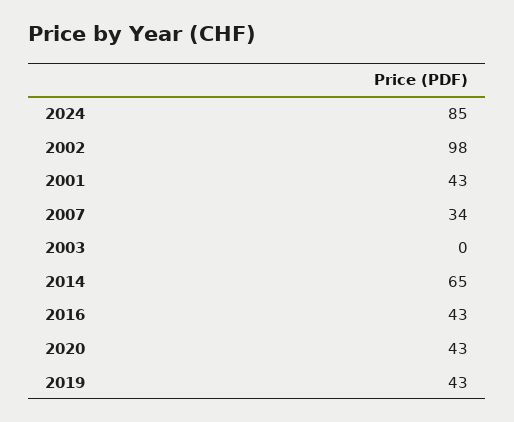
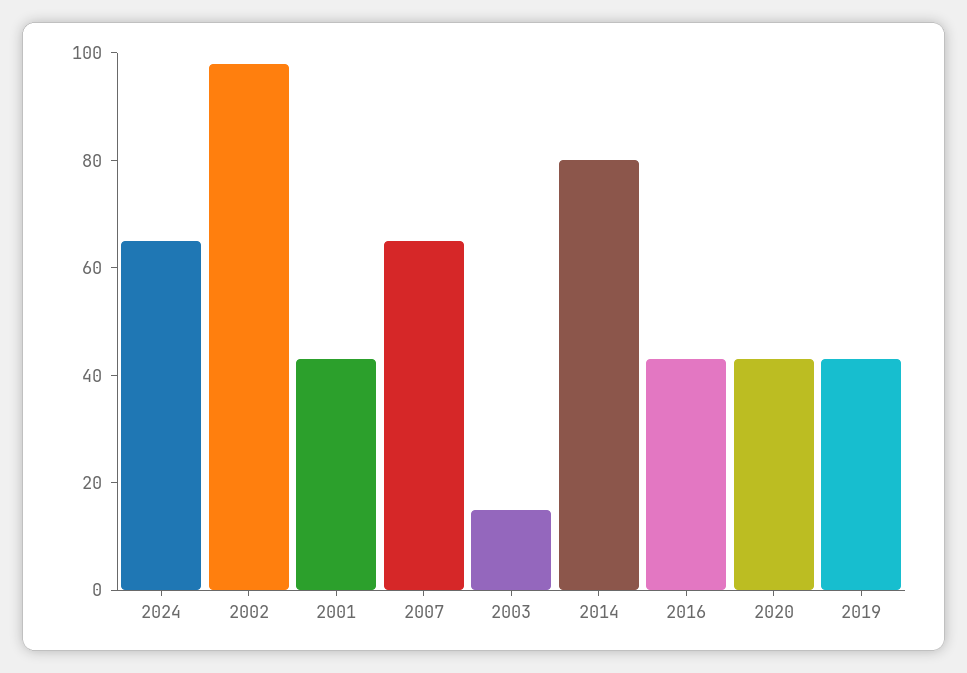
2024: 85 -> 65
2007: 34 -> 65
2003: 0 -> 15
2014: 65 -> 80

